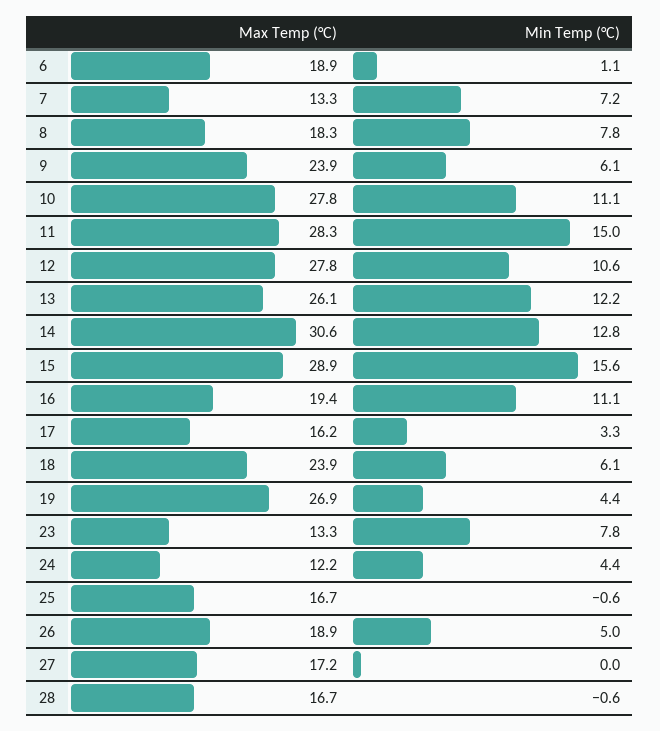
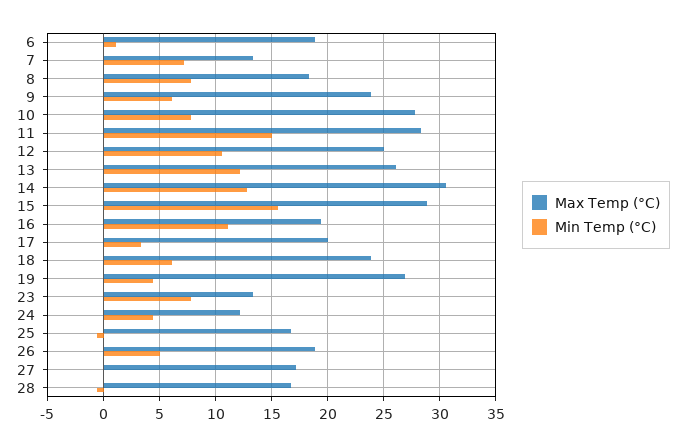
Min Temp (°C), 10: 11.1 -> 8
Max Temp (°C), 12: 27.8 -> 25
Max Temp (°C), 17: 16.2 -> 20

